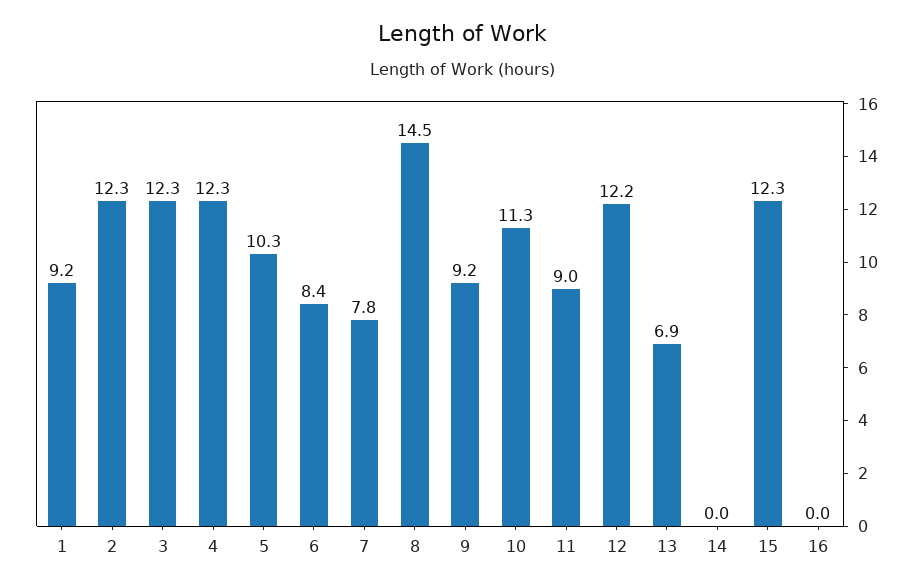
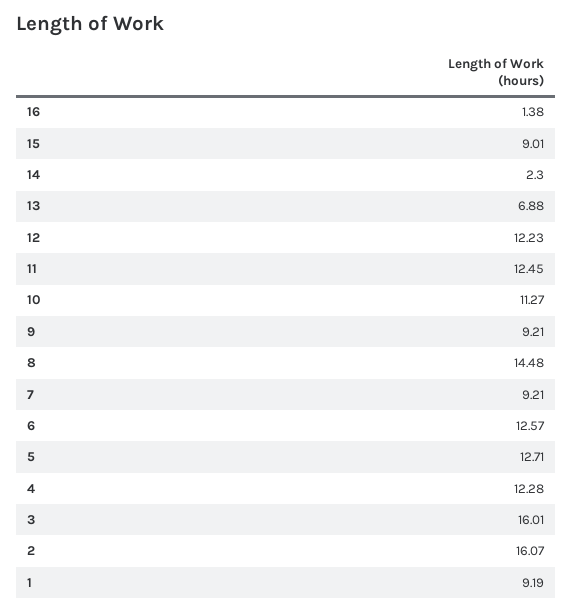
2: 12.3 -> 16.07
3: 12.3 -> 16.01
5: 10.3 -> 12.71
6: 8.4 -> 12.57
7: 7.8 -> 9.21
11: 9 -> 12.45
14: 0 -> 2.3
15: 12.3 -> 9.01
16: 0 -> 1.38

